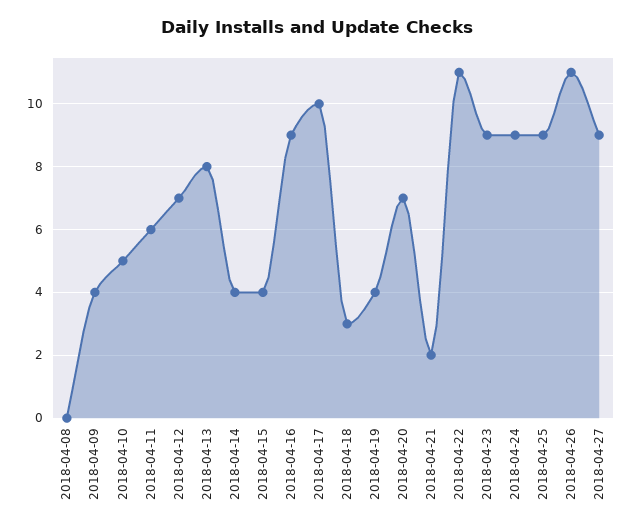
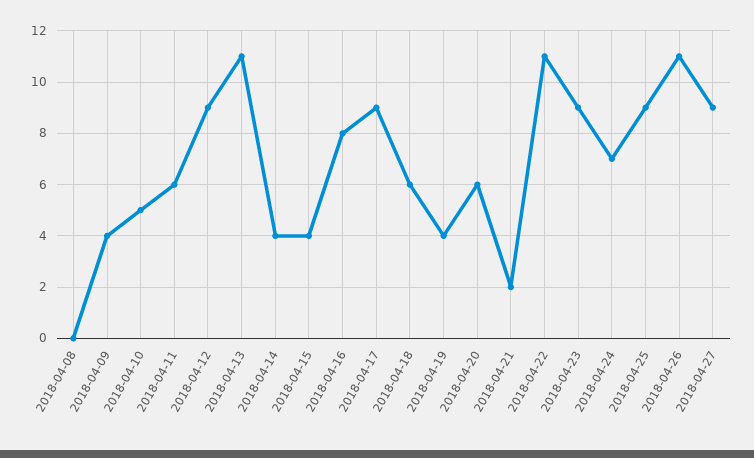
2018-04-12: 7 -> 9
2018-04-13: 8 -> 11
2018-04-16: 9 -> 8
2018-04-17: 10 -> 9
2018-04-18: 3 -> 6
2018-04-20: 7 -> 6
2018-04-24: 9 -> 7

